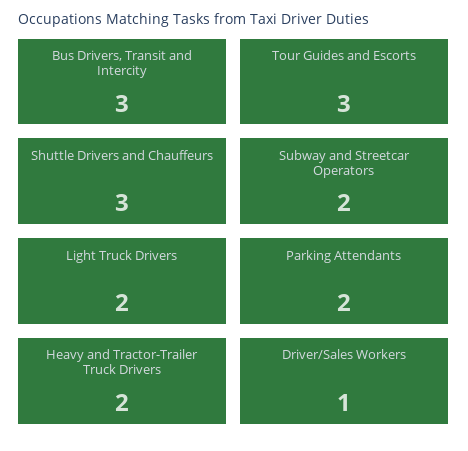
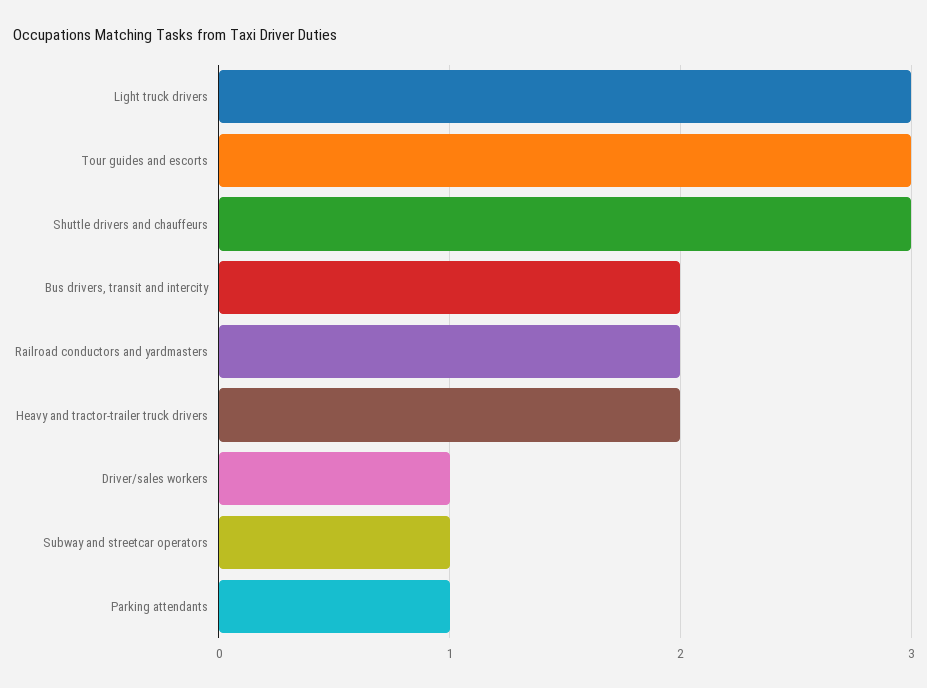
Bus Drivers, Transit and Intercity: 3 -> 2
Subway and Streetcar Operators: 2 -> 1
Light Truck Drivers: 2 -> 3
Parking Attendants: 2 -> 1
Railroad conductors and yardmasters: none -> 2

